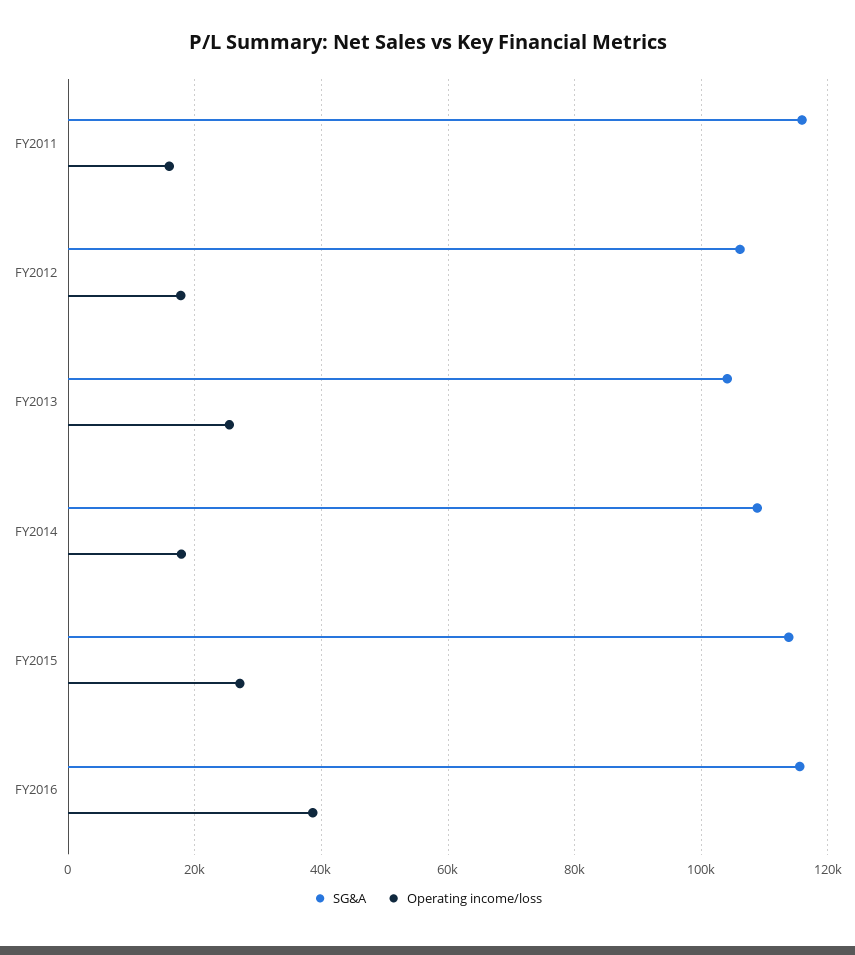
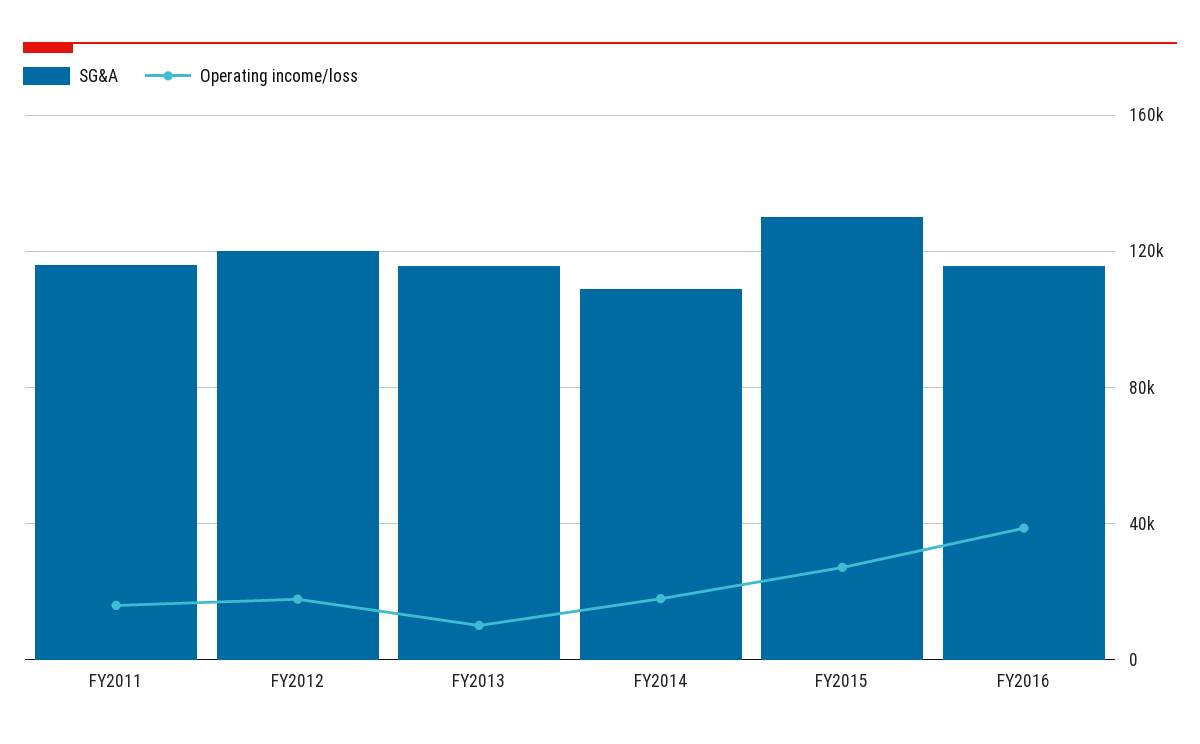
SG&A, FY2012: 106000 -> 120000
SG&A, FY2013: 104000 -> 115000
Operating income/loss, FY2013: 26000 -> 10000
SG&A, FY2015: 114000 -> 130000

